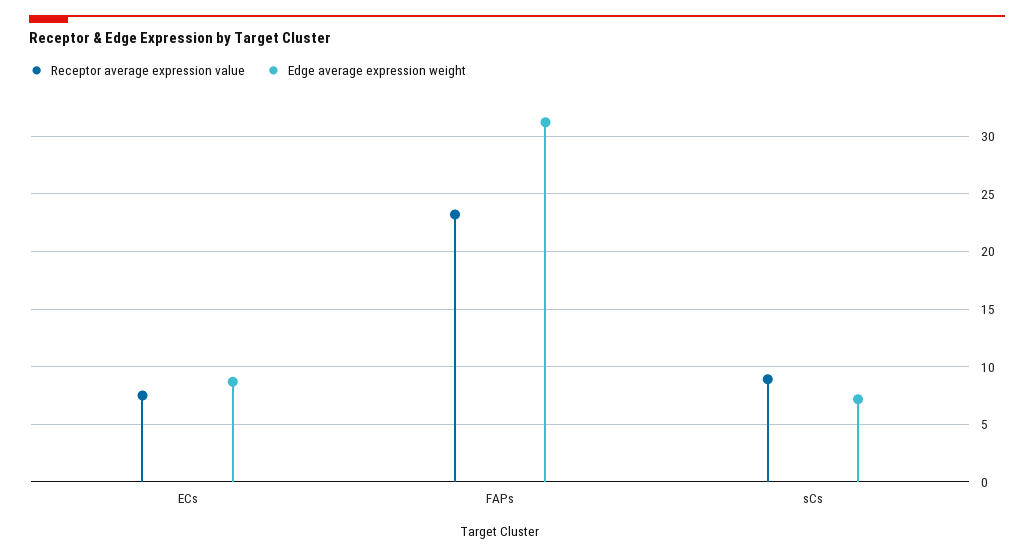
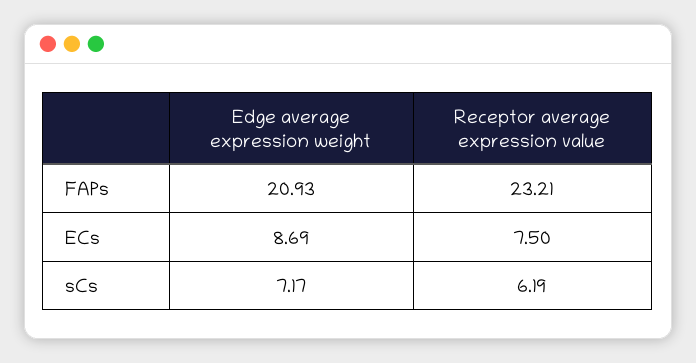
Edge average expression weight, FAPs: 31 -> 20.93
Receptor average expression value, sCs: 9 -> 6.19

